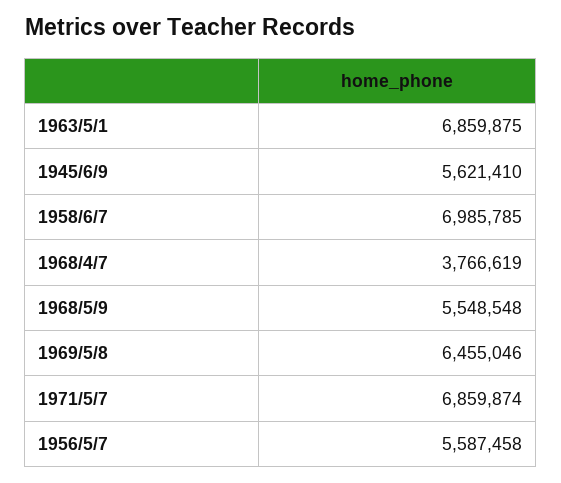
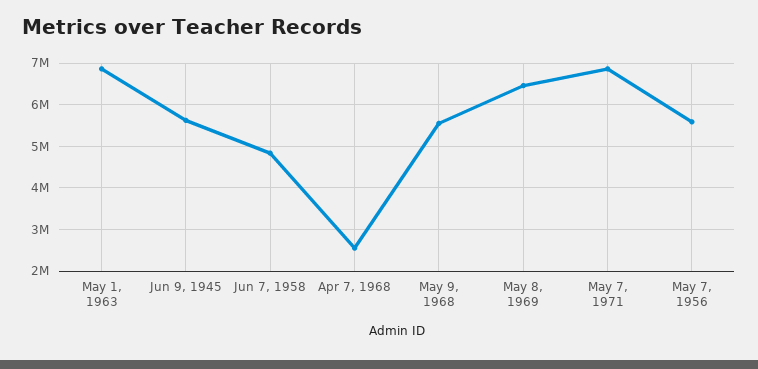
1958/6/7: 6985785 -> 4800000
1968/4/7: 3766619 -> 2600000

